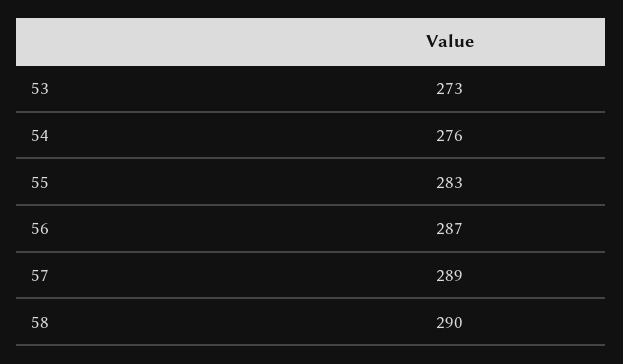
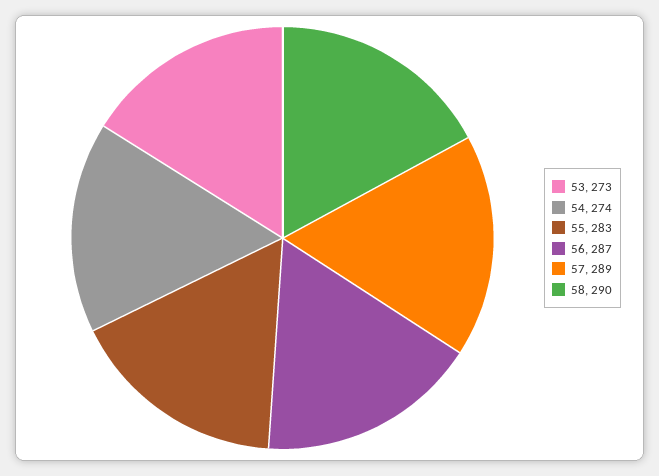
54: 276 -> 274

